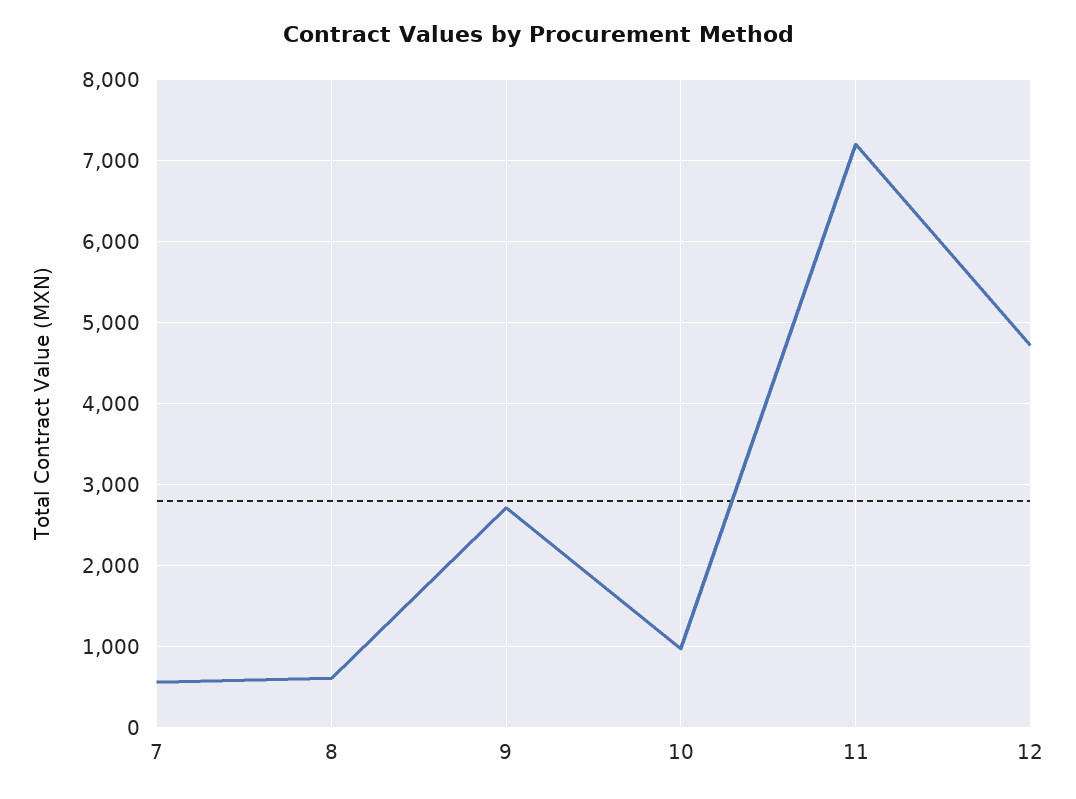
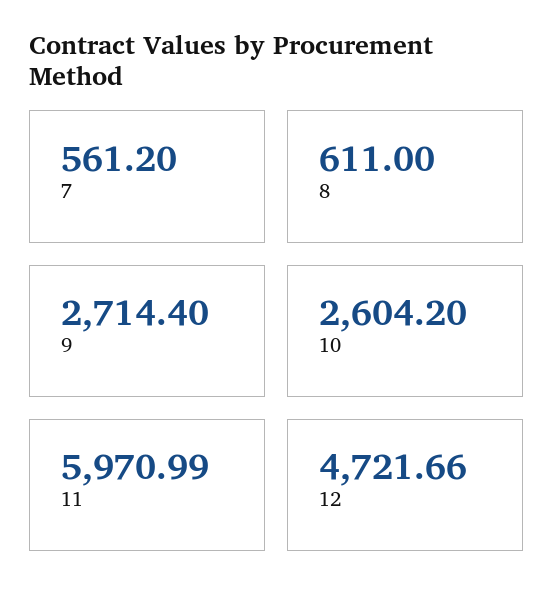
10: 1000 -> 2604.2
11: 7200 -> 5970.99

